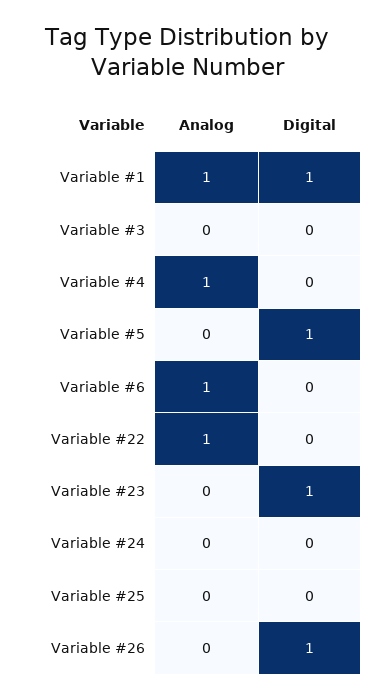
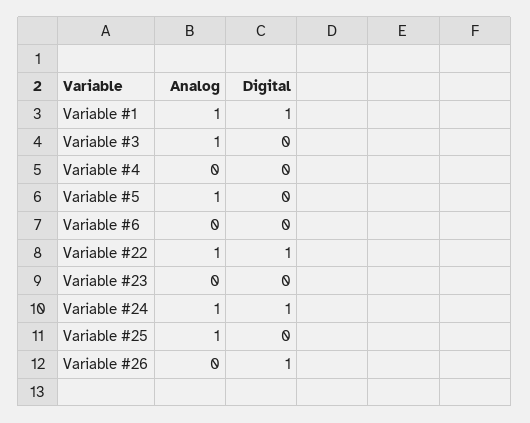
Analog, Variable #3: 0 -> 1
Analog, Variable #4: 1 -> 0
Analog, Variable #5: 0 -> 1
Digital, Variable #5: 1 -> 0
Analog, Variable #6: 1 -> 0
Digital, Variable #22: 0 -> 1
Digital, Variable #23: 1 -> 0
Analog, Variable #24: 0 -> 1
Digital, Variable #24: 0 -> 1
Analog, Variable #25: 0 -> 1

